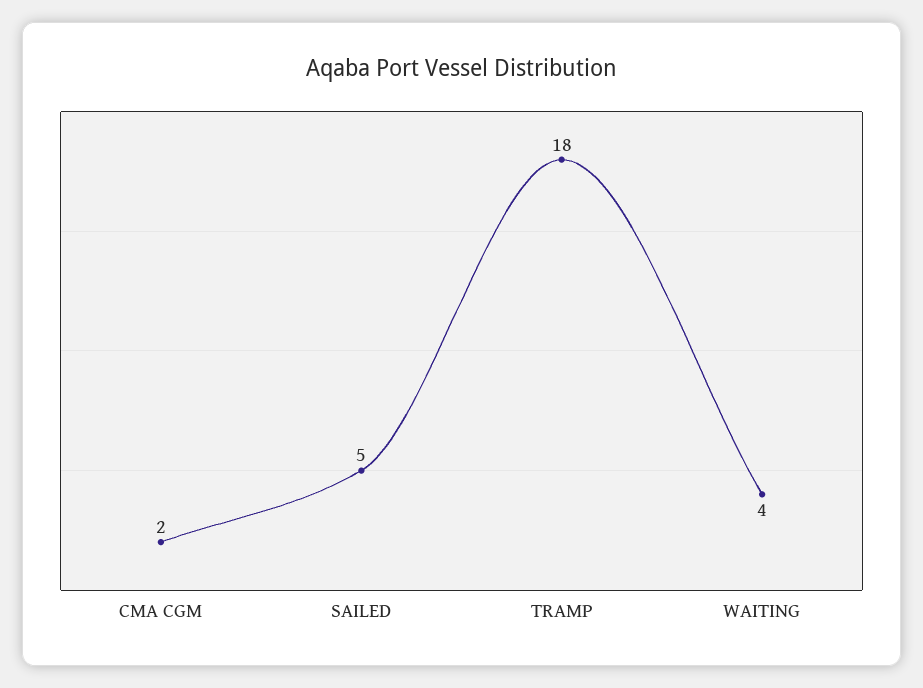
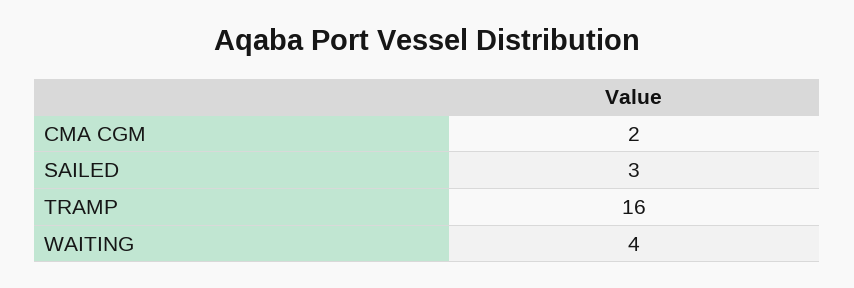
SAILED: 5 -> 3
TRAMP: 18 -> 16

